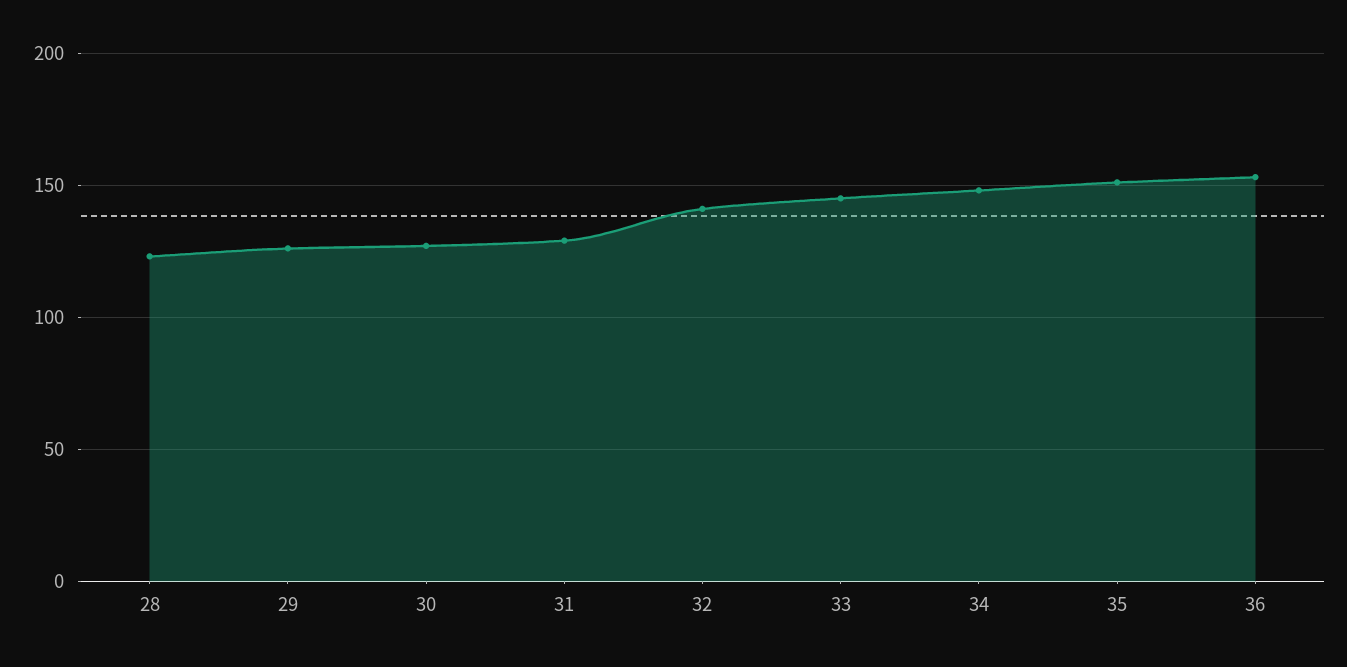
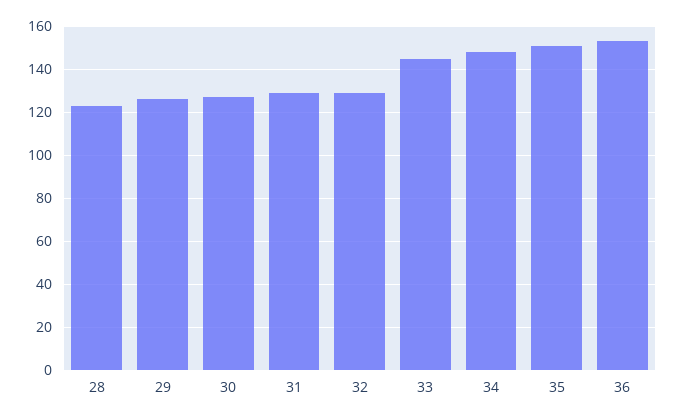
32: 140 -> 130

